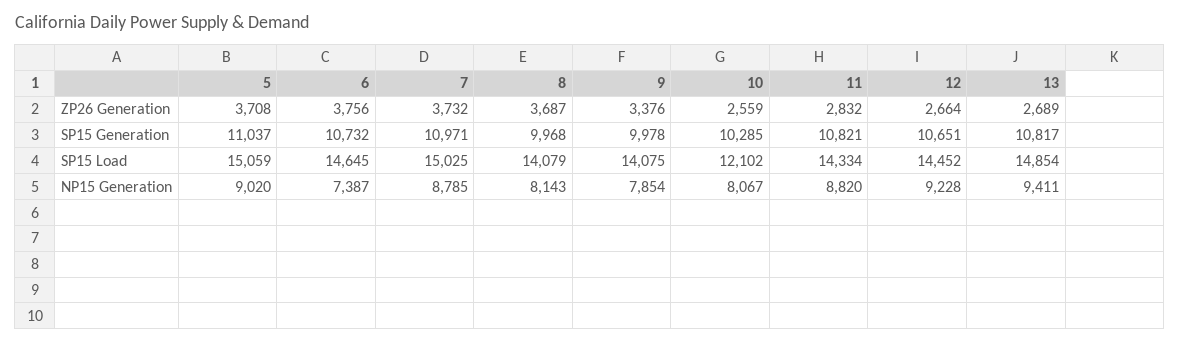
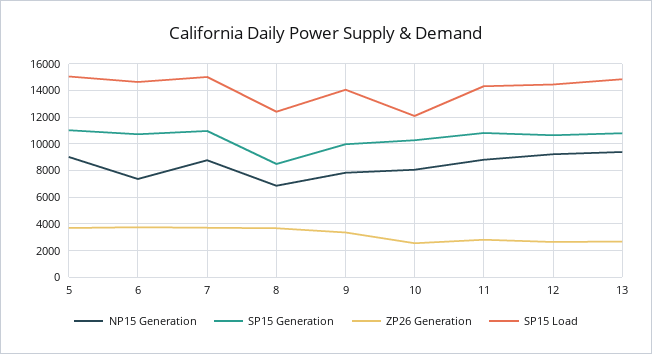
SP15 Generation, 8: 9968 -> 8500
SP15 Load, 8: 14079 -> 12500
NP15 Generation, 8: 8143 -> 7000

